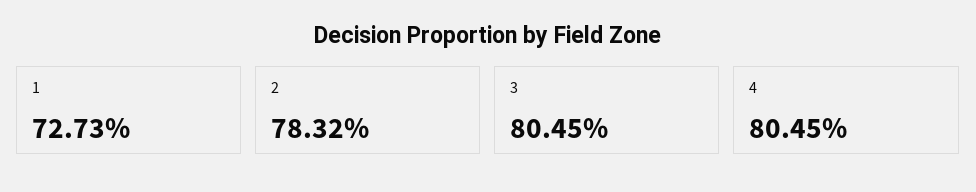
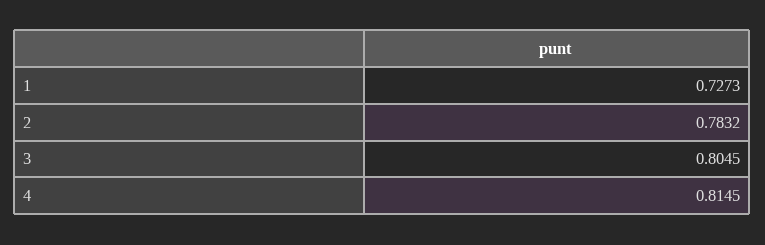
4: 0.8045 -> 0.8145

